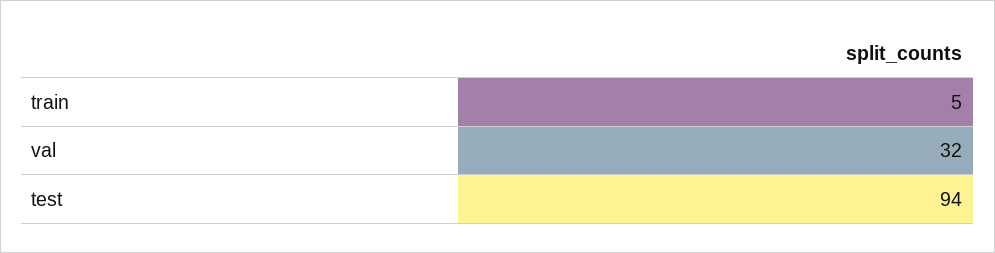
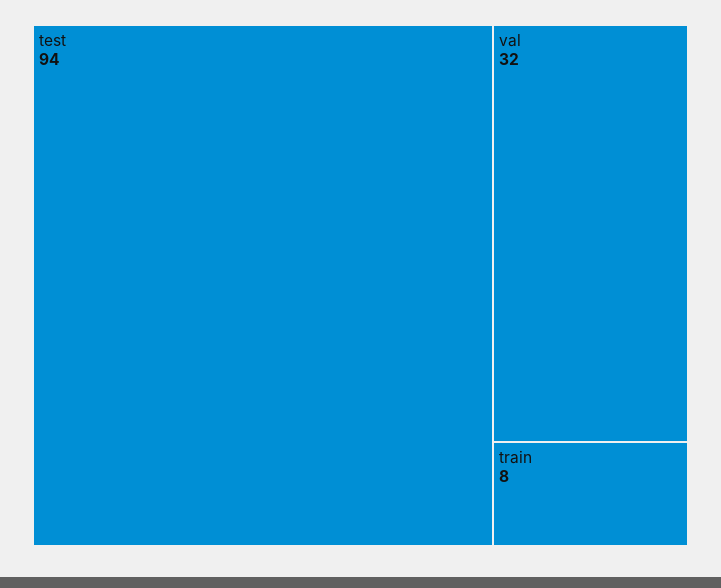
train: 5 -> 8

